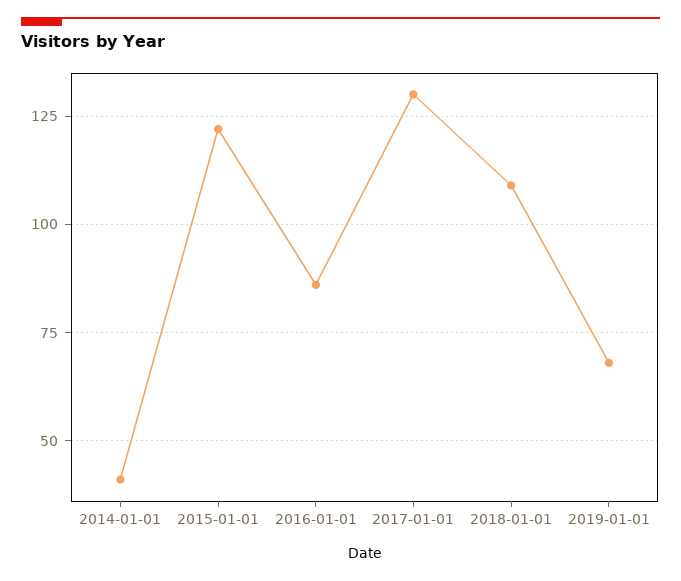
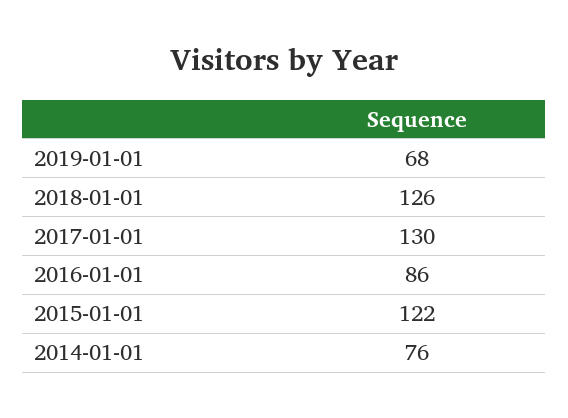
2014-01-01: 40 -> 76
2018-01-01: 110 -> 126

